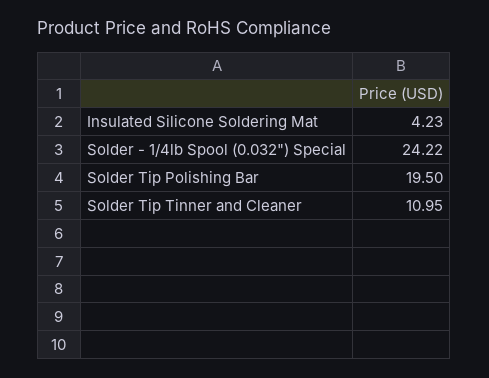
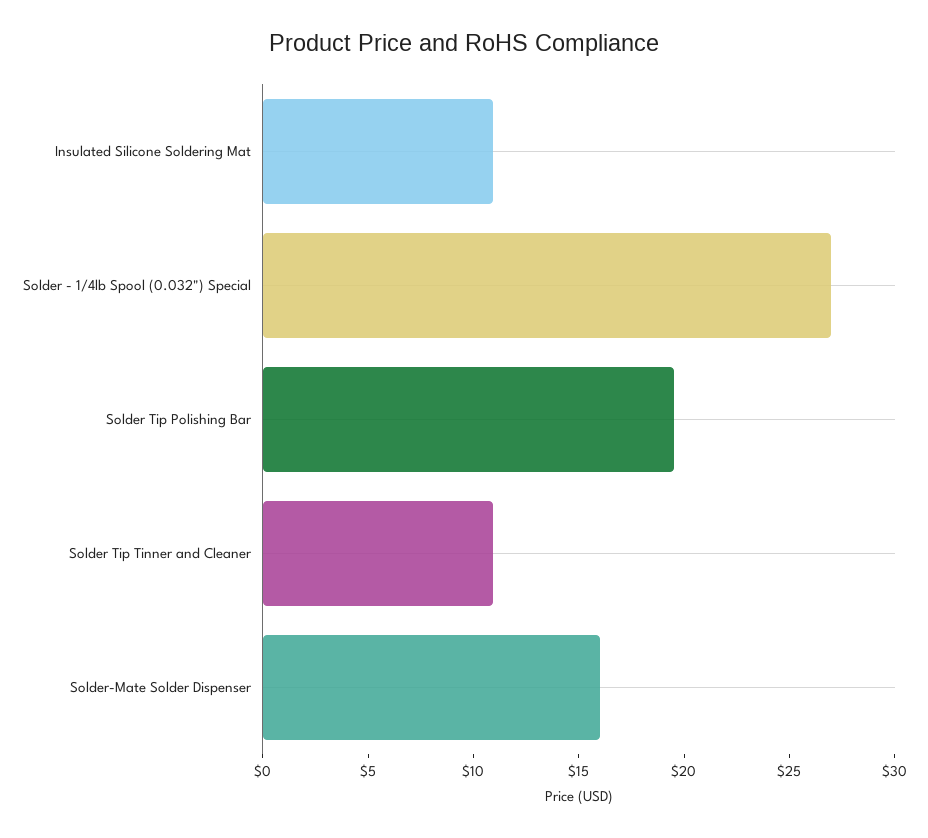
Insulated Silicone Soldering Mat: 4.23 -> 11
Solder - 1/4lb Spool (0.032") Special: 24.22 -> 27
Solder-Mate Solder Dispenser: none -> 16

